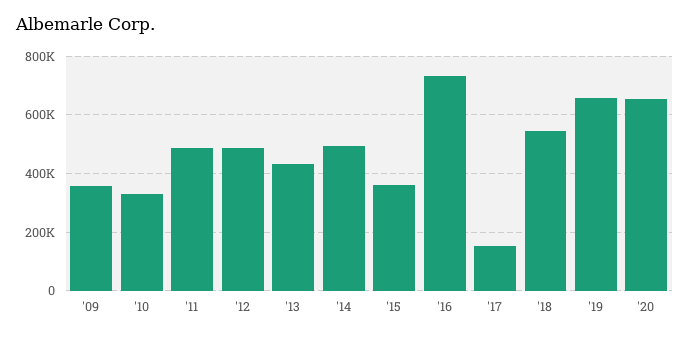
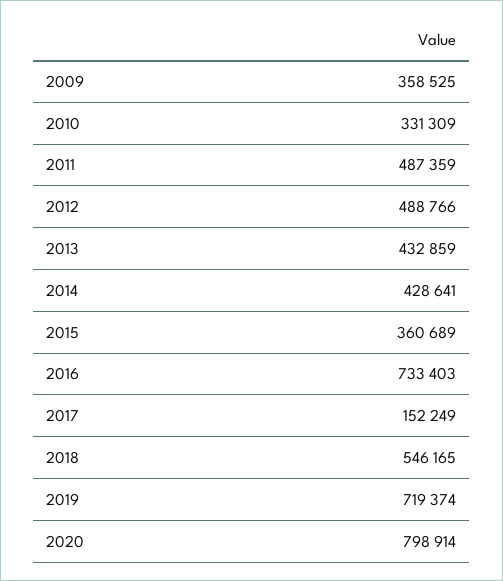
'14: 500000 -> 428641
'19: 650000 -> 719374
'20: 650000 -> 798914

